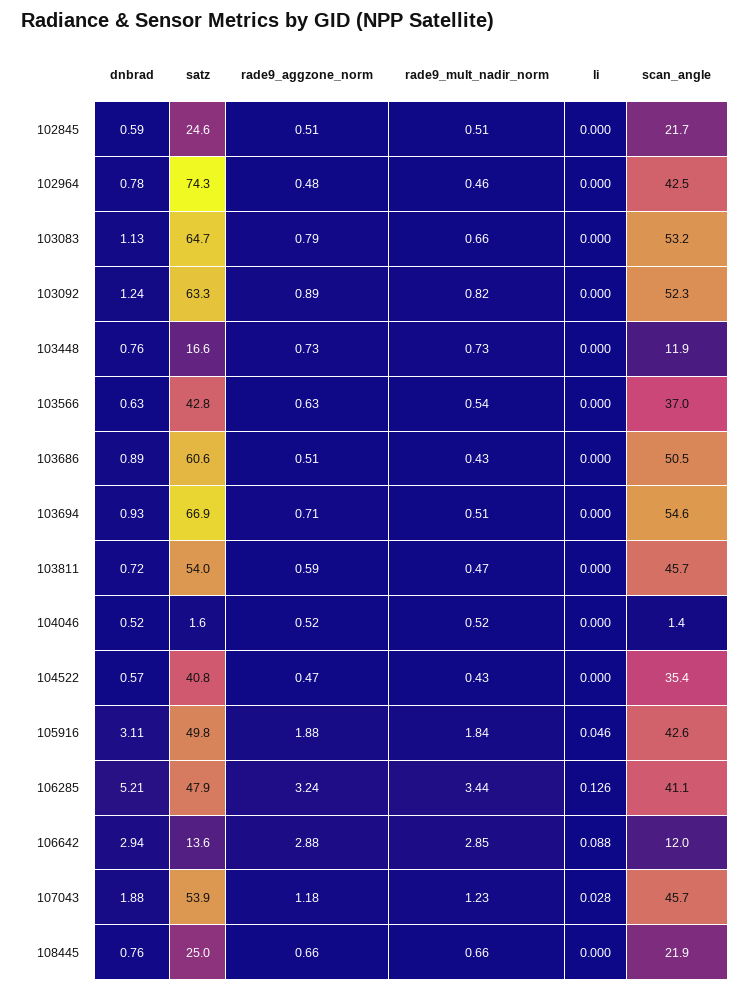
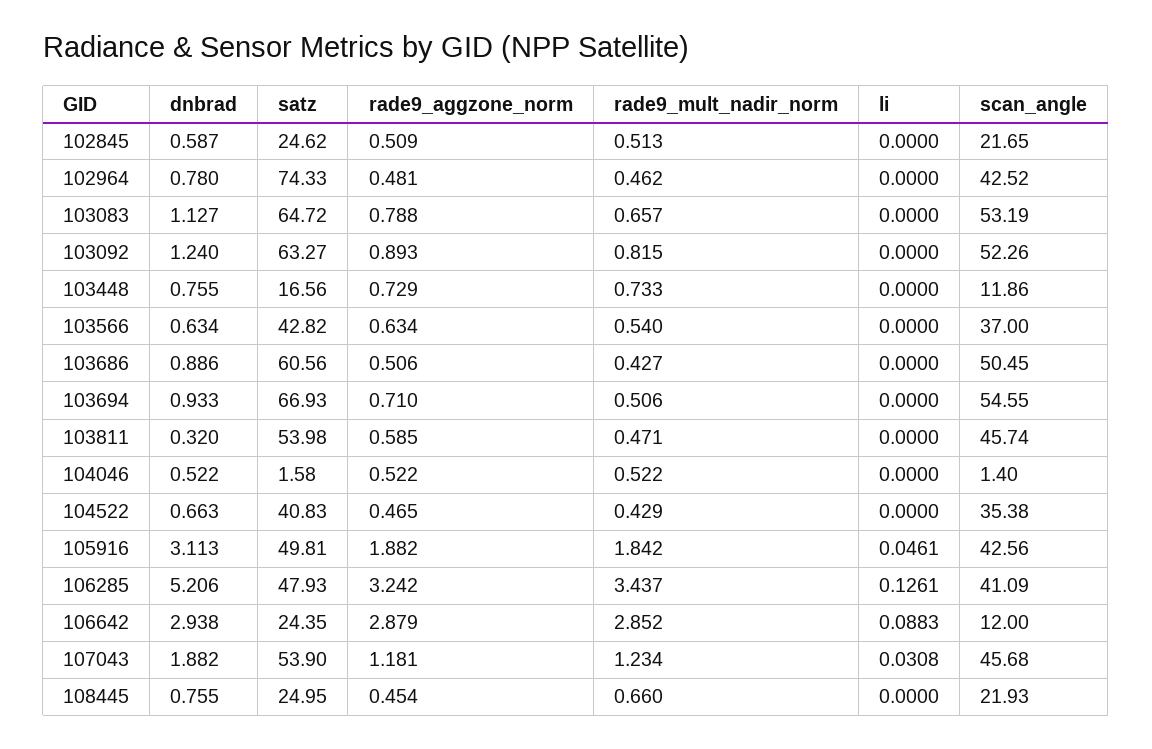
dnbrad, 103811: 0.72 -> 0.32
dnbrad, 104522: 0.57 -> 0.663
satz, 106642: 13.6 -> 24.35
li, 107043: 0.028 -> 0.0308
rade9_aggzone_norm, 108445: 0.66 -> 0.454

